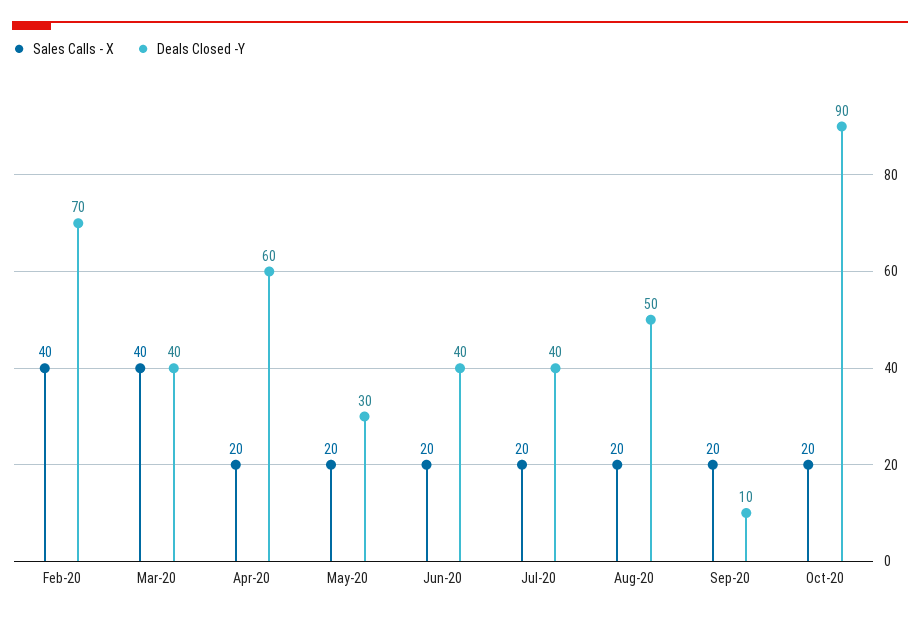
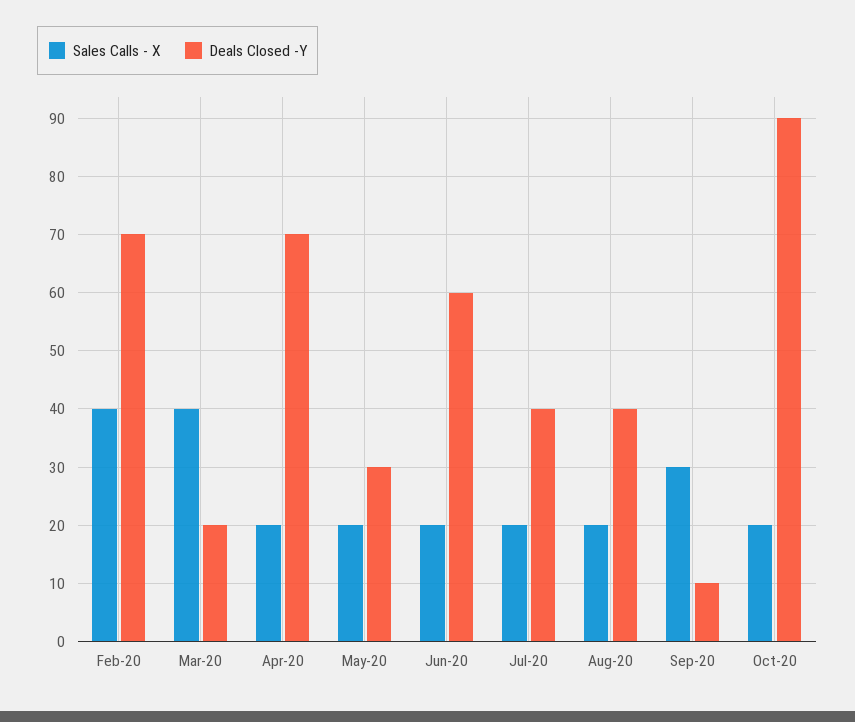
Deals Closed -Y, Mar-20: 40 -> 20
Deals Closed -Y, Apr-20: 60 -> 70
Deals Closed -Y, Jun-20: 40 -> 60
Deals Closed -Y, Aug-20: 50 -> 40
Sales Calls - X, Sep-20: 20 -> 30

